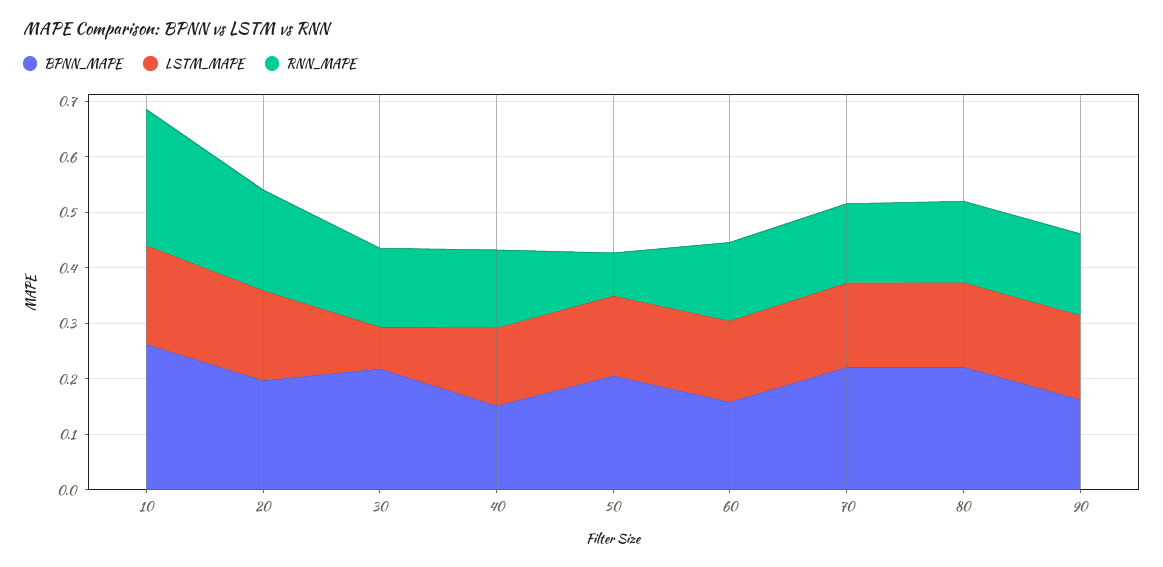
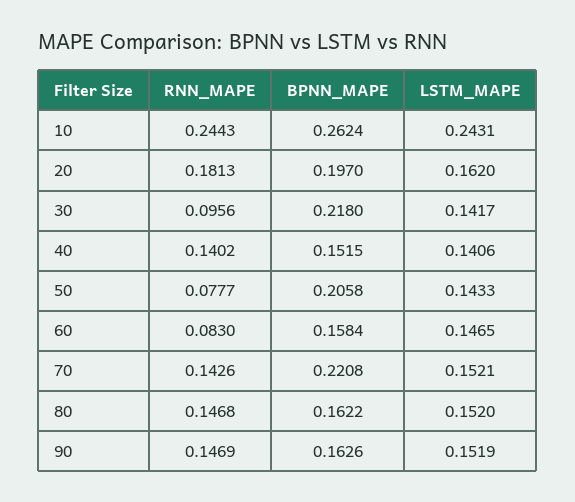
LSTM_MAPE, 10: 0.18 -> 0.2431
LSTM_MAPE, 30: 0.08 -> 0.1417
RNN_MAPE, 30: 0.14 -> 0.0956
RNN_MAPE, 60: 0.14 -> 0.083
BPNN_MAPE, 80: 0.22 -> 0.1622

